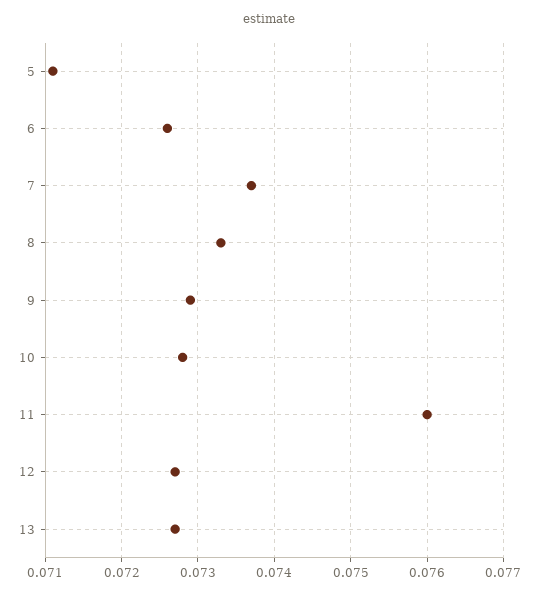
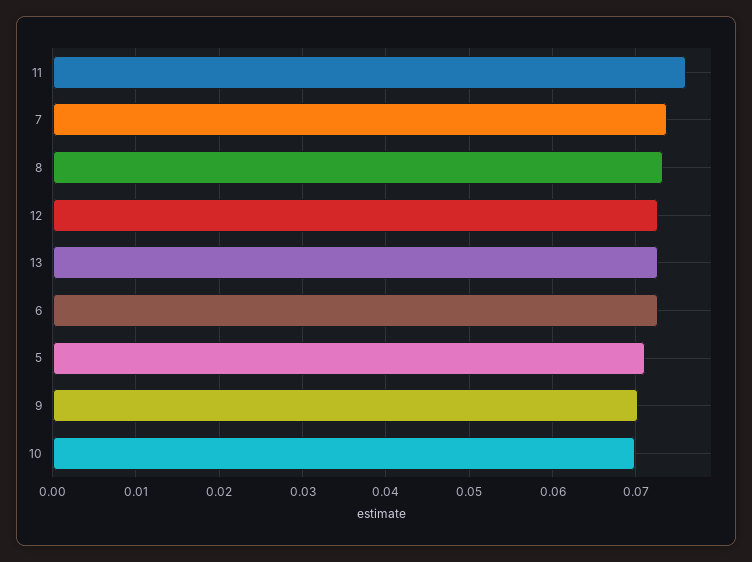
9: 0.0729 -> 0.07
10: 0.0728 -> 0.07

